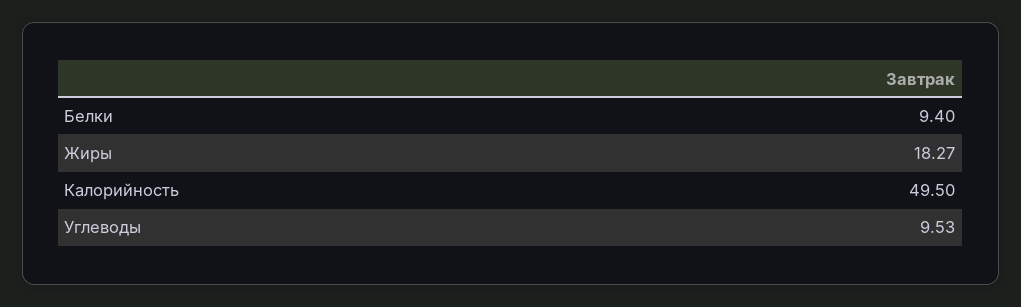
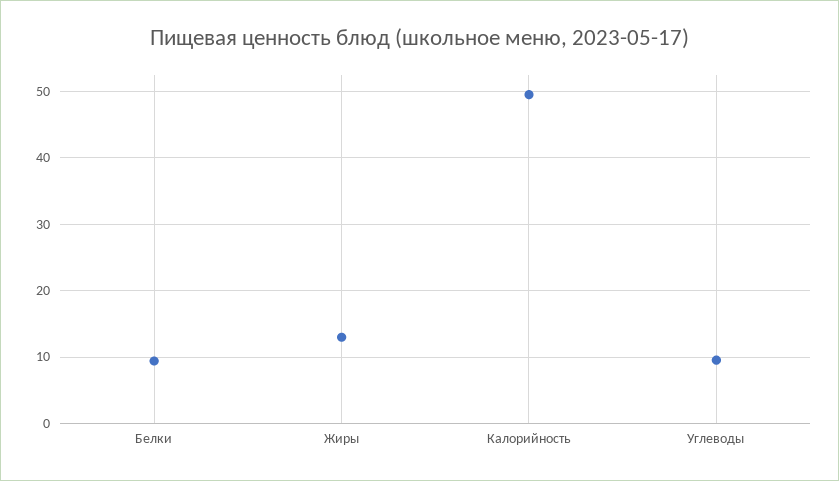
Жиры: 18.27 -> 13

